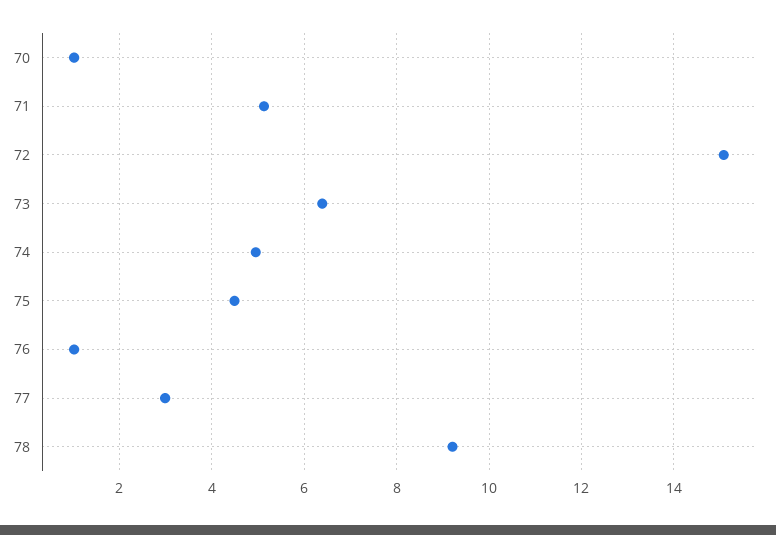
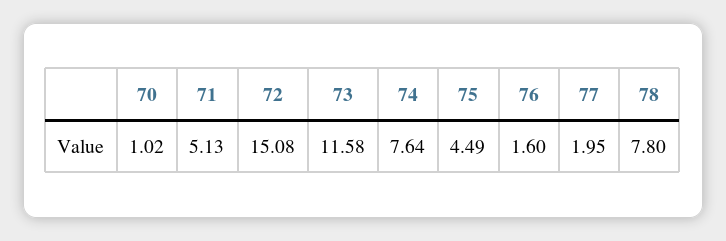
73: 6.4 -> 11.58
74: 5 -> 7.64
76: 1 -> 1.6
77: 3 -> 1.95
78: 9.2 -> 7.8

